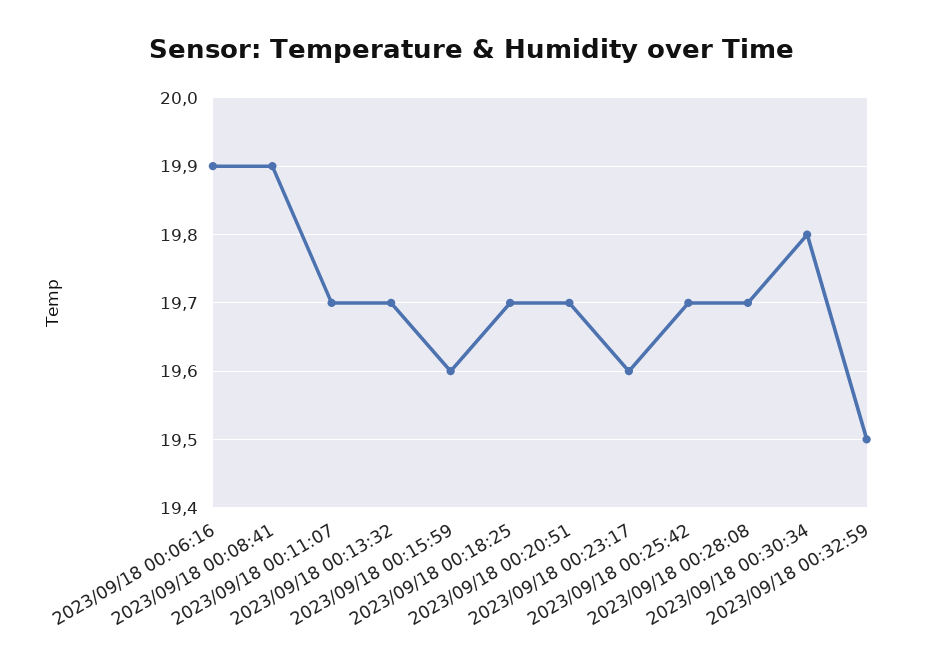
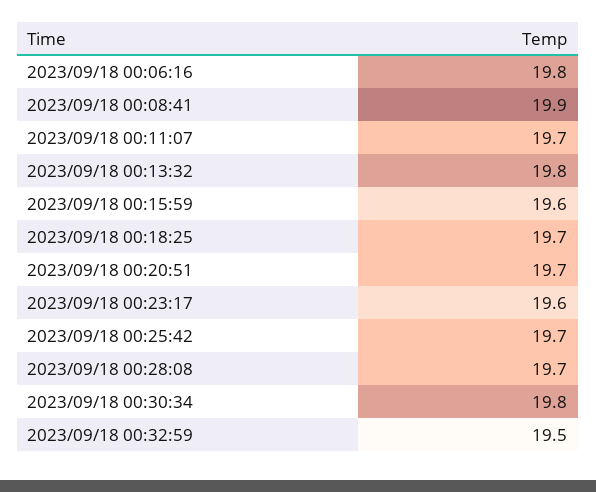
2023/09/18 00:06:16: 19.9 -> 19.8
2023/09/18 00:13:32: 19.7 -> 19.8

